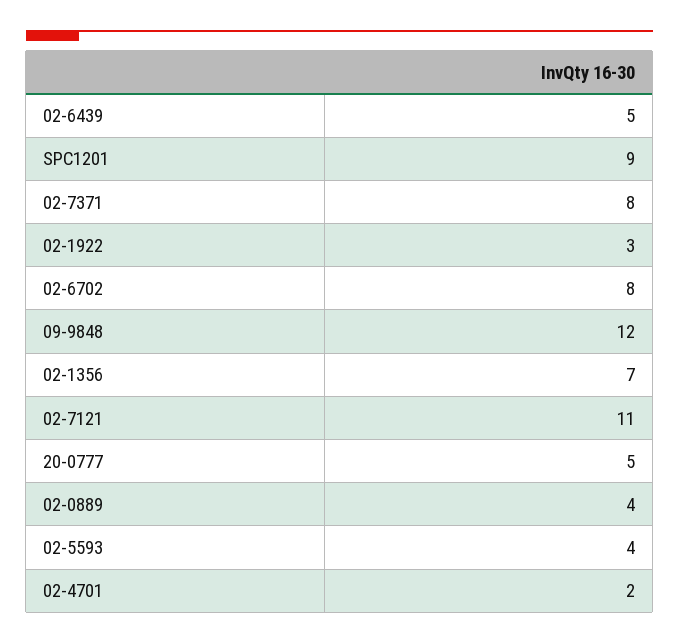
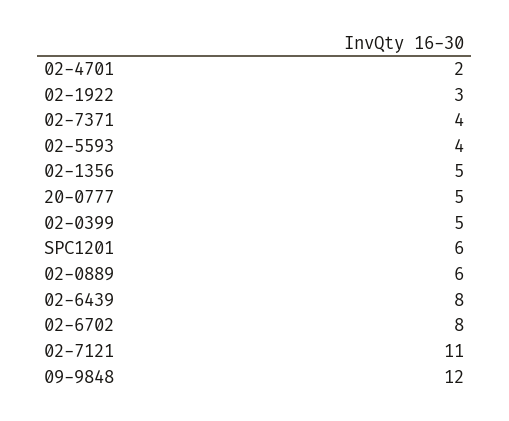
02-6439: 5 -> 8
SPC1201: 9 -> 6
02-7371: 8 -> 4
02-1356: 7 -> 5
02-0889: 4 -> 6
02-0399: none -> 5

